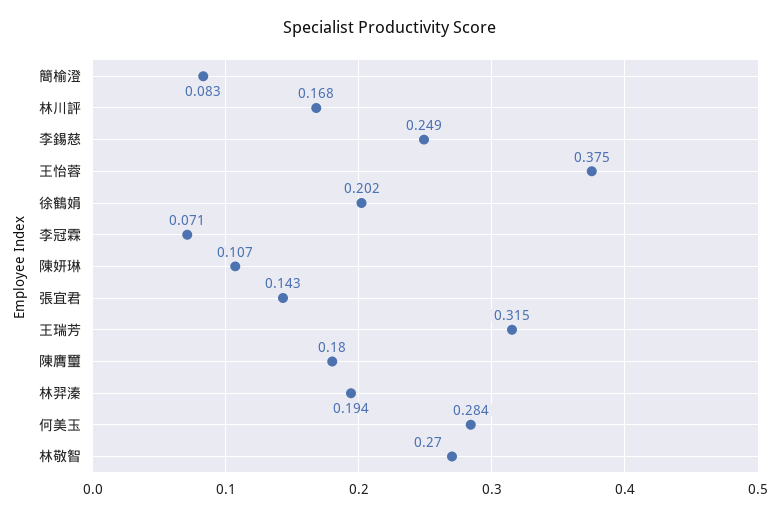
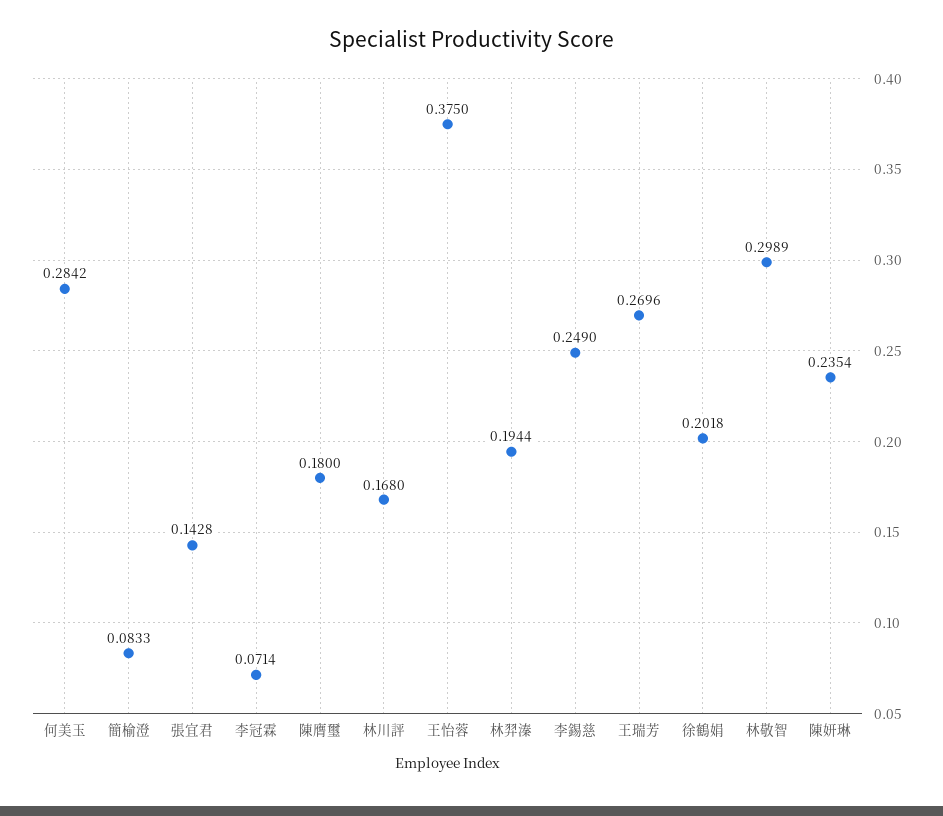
陳妍琳: 0.107 -> 0.2354
王瑞芳: 0.315 -> 0.2696
林敬智: 0.27 -> 0.2989

